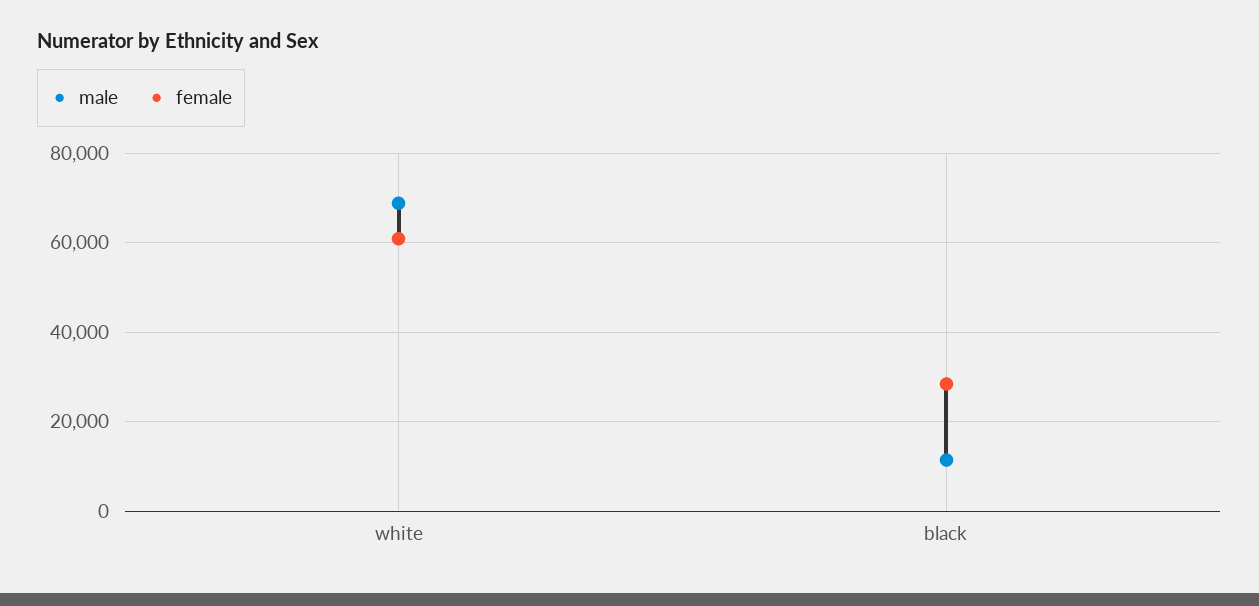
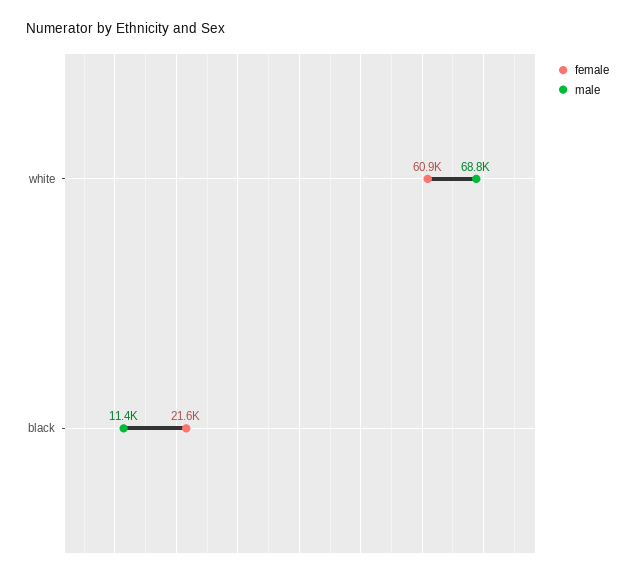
female, black: 28000 -> 21600

